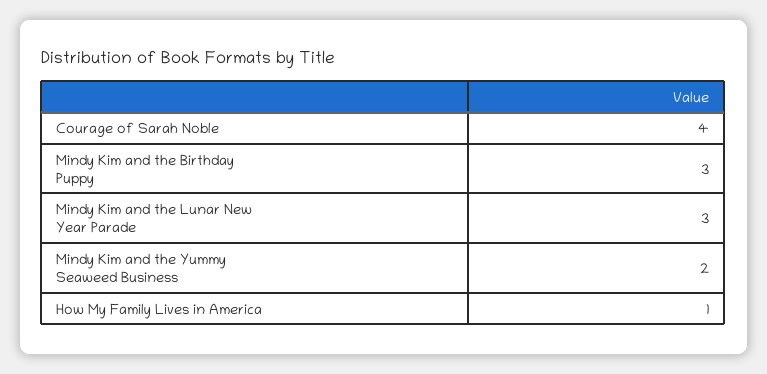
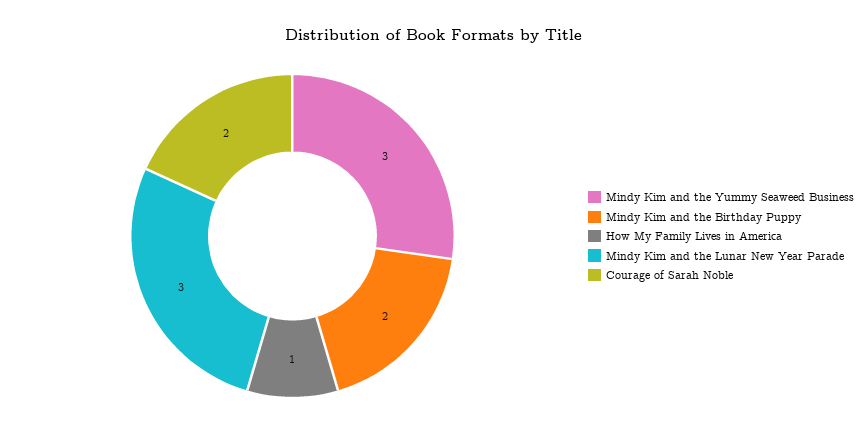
Courage of Sarah Noble: 4 -> 2
Mindy Kim and the Birthday Puppy: 3 -> 2
Mindy Kim and the Yummy Seaweed Business: 2 -> 3

